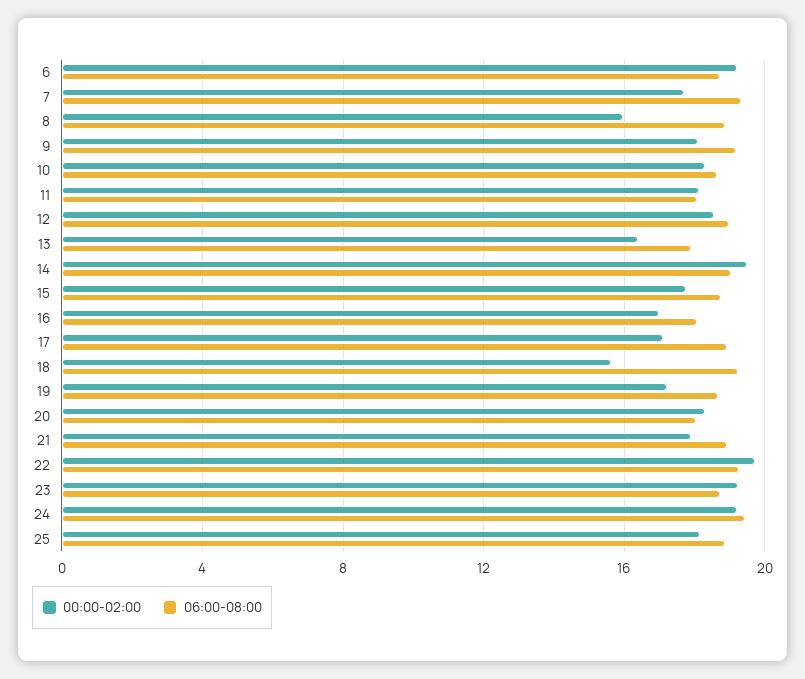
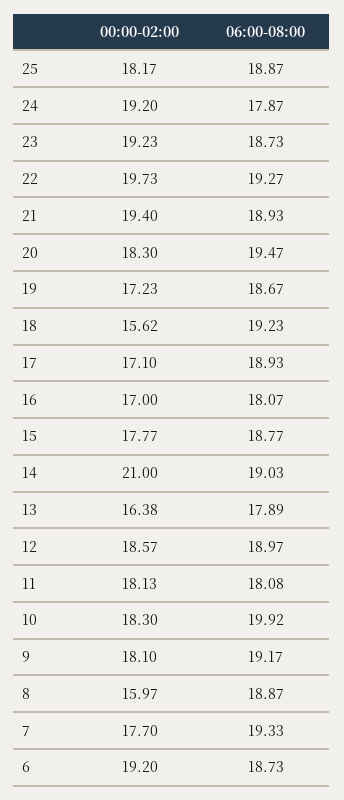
06:00-08:00, 10: 18.5 -> 19.92
00:00-02:00, 14: 19.5 -> 21
06:00-08:00, 20: 18 -> 19.47
00:00-02:00, 21: 18 -> 19.4
06:00-08:00, 24: 19.5 -> 17.87

